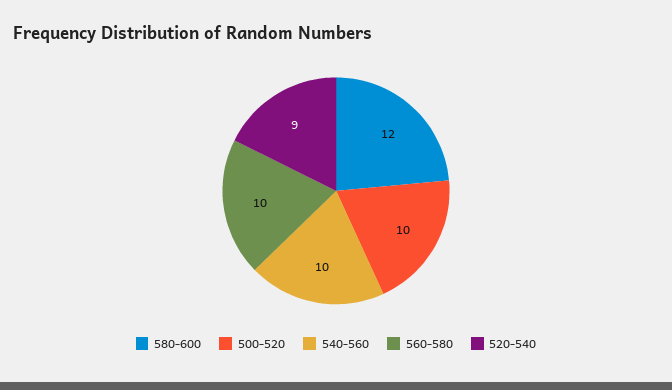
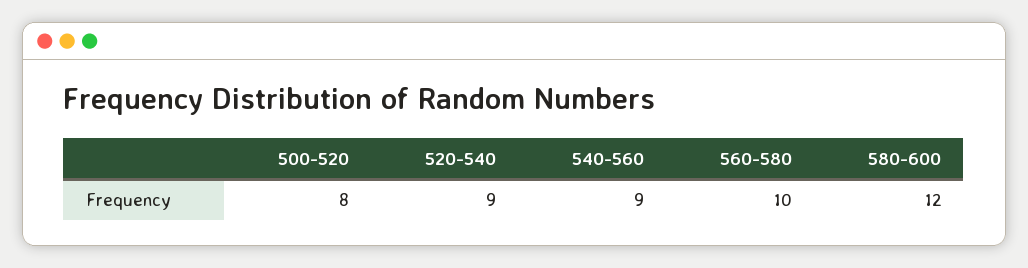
500-520: 10 -> 8
540-560: 10 -> 9

